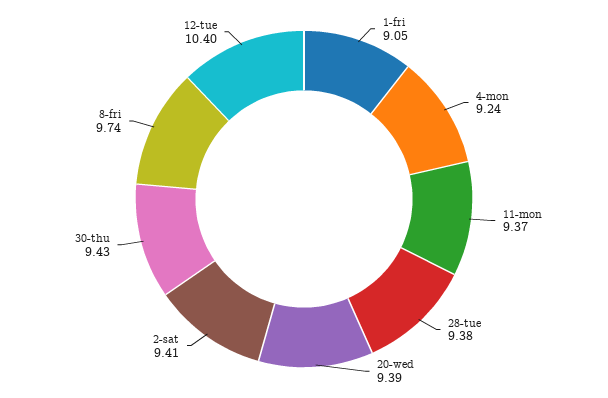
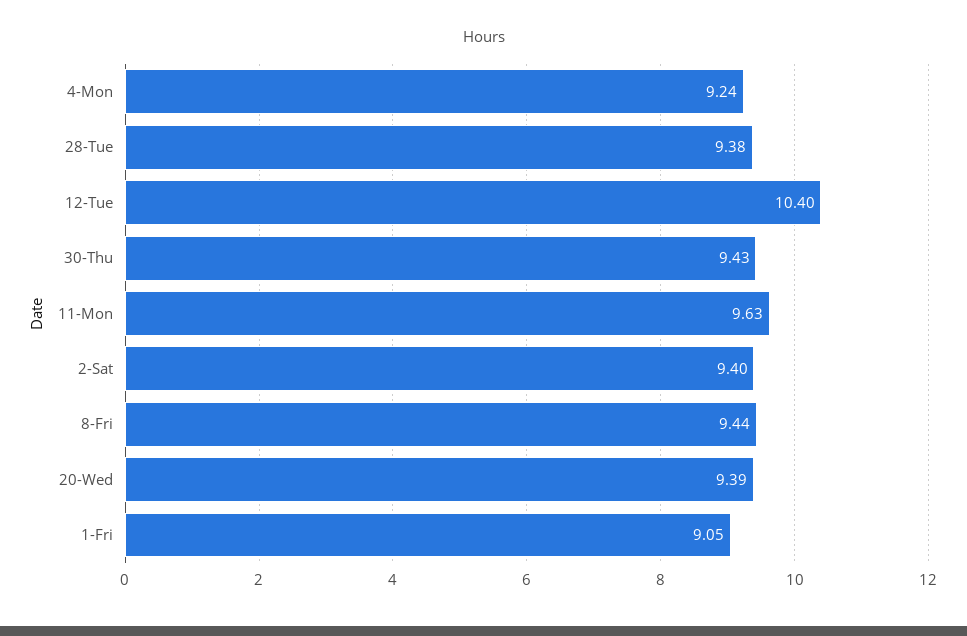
11-mon: 9.37 -> 9.63
2-sat: 9.41 -> 9.4
8-fri: 9.74 -> 9.44

